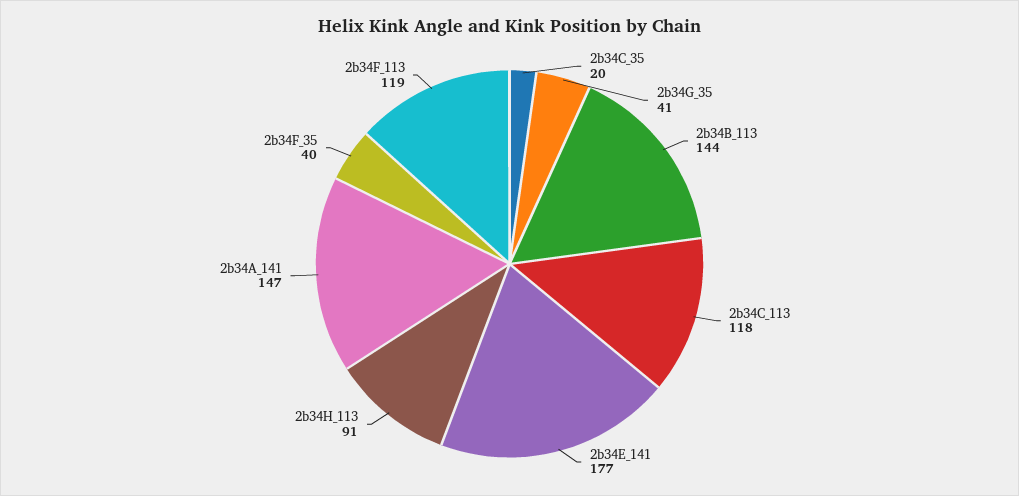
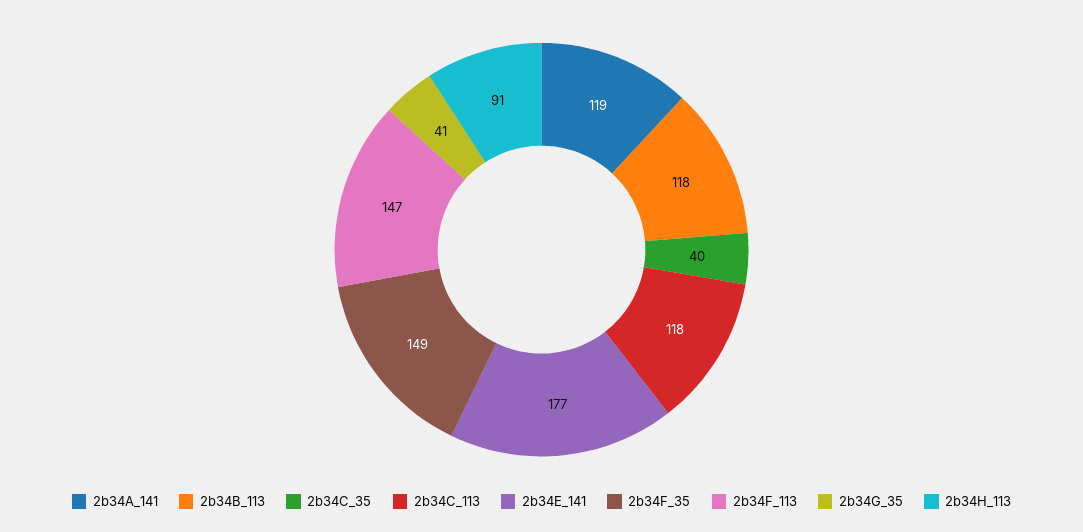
2b34C_35: 20 -> 40
2b34B_113: 144 -> 118
2b34A_141: 147 -> 119
2b34F_35: 40 -> 149
2b34F_113: 119 -> 147

